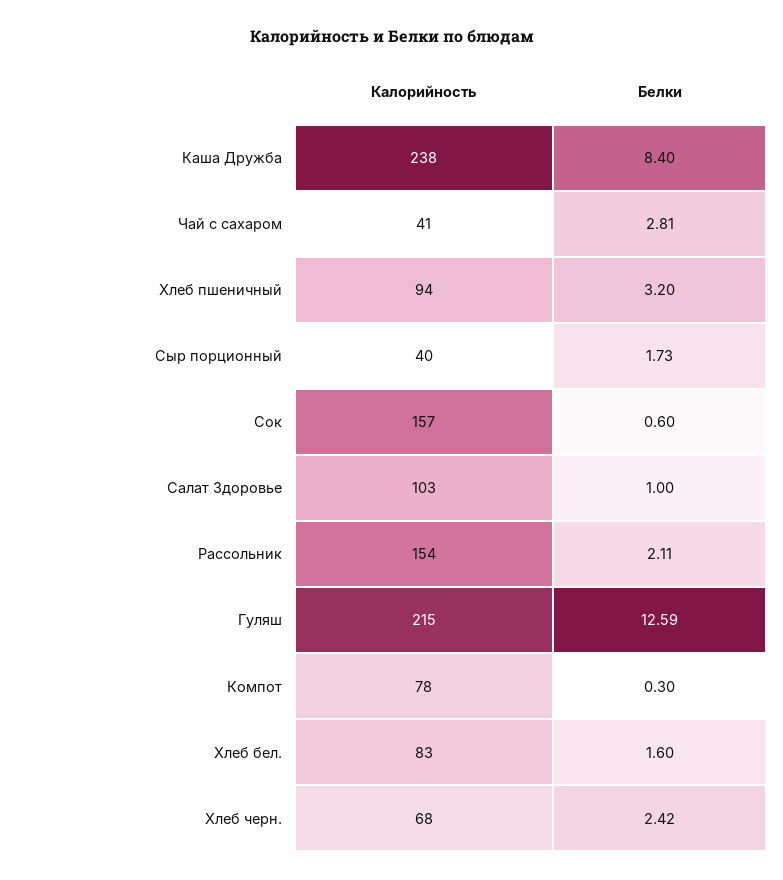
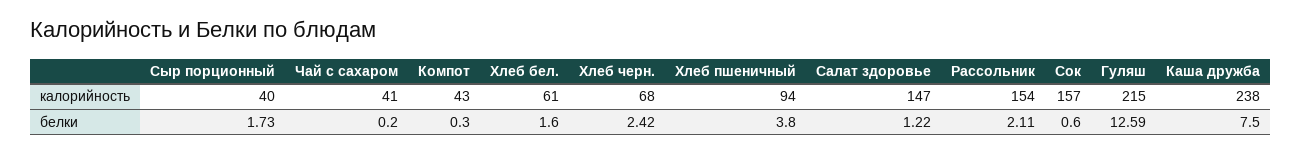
Белки, Каша Дружба: 8.4 -> 7.5
Белки, Чай с сахаром: 2.81 -> 0.2
Белки, Хлеб пшеничный: 3.2 -> 3.8
Калорийность, Салат Здоровье: 103 -> 147
Белки, Салат Здоровье: 1 -> 1.22
Калорийность, Компот: 78 -> 43
Калорийность, Хлеб бел.: 83 -> 61

